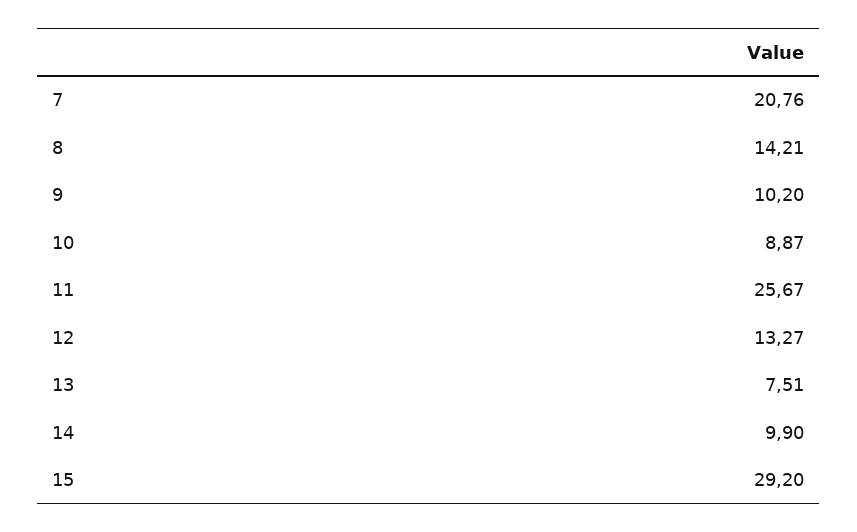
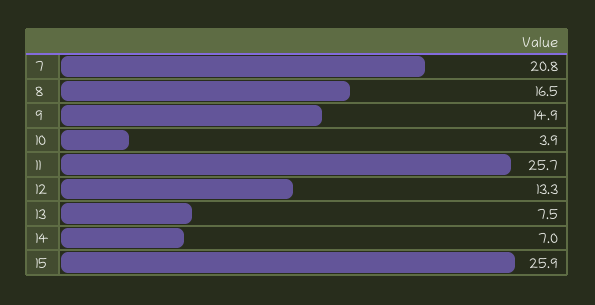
8: 14.21 -> 16.5
9: 10.2 -> 14.9
10: 8.87 -> 3.9
14: 9.9 -> 7
15: 29.2 -> 25.9

